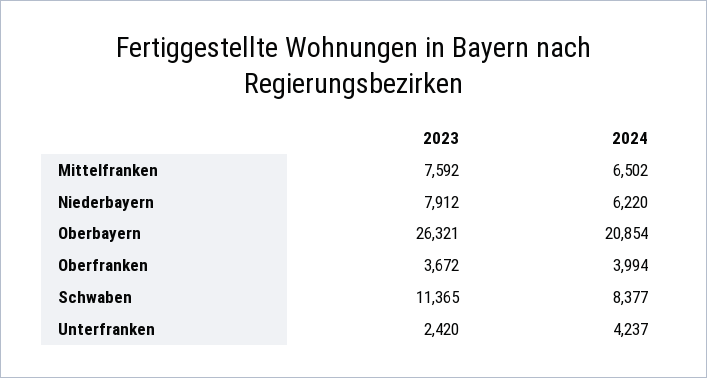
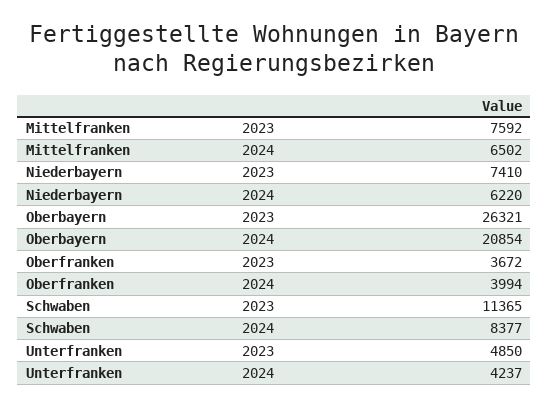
2023, Niederbayern: 7912 -> 7410
2023, Unterfranken: 2420 -> 4850

